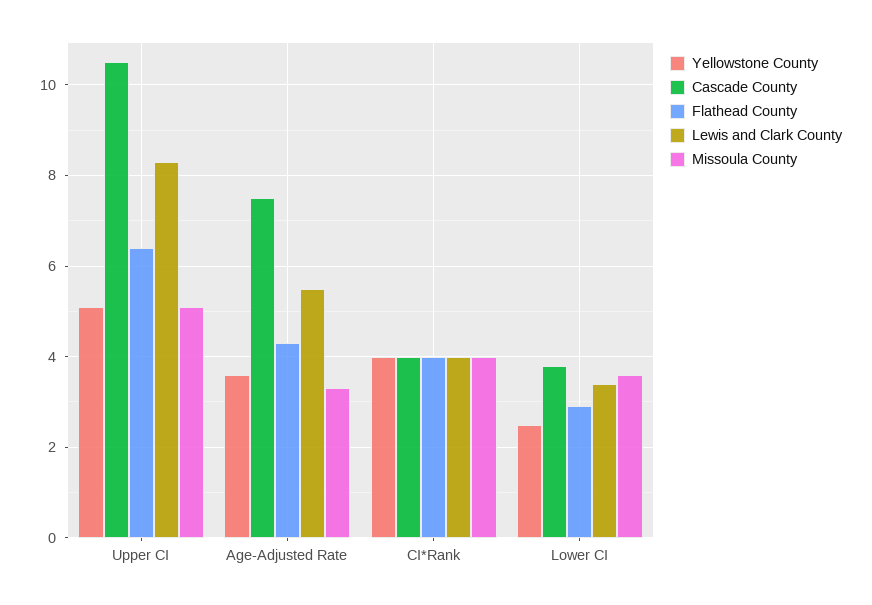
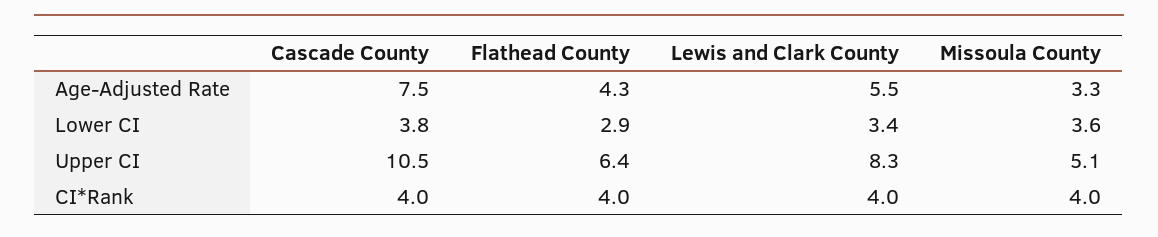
Yellowstone County, Upper CI: 5 -> none
Yellowstone County, Age-Adjusted Rate: 3.5 -> none
Yellowstone County, CI*Rank: 4 -> none
Yellowstone County, Lower CI: 2.5 -> none

